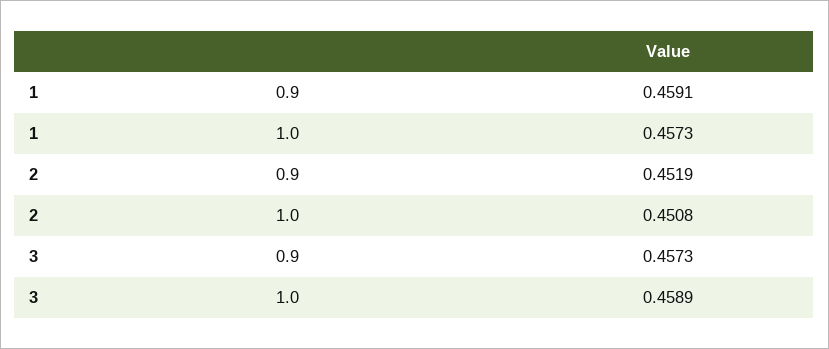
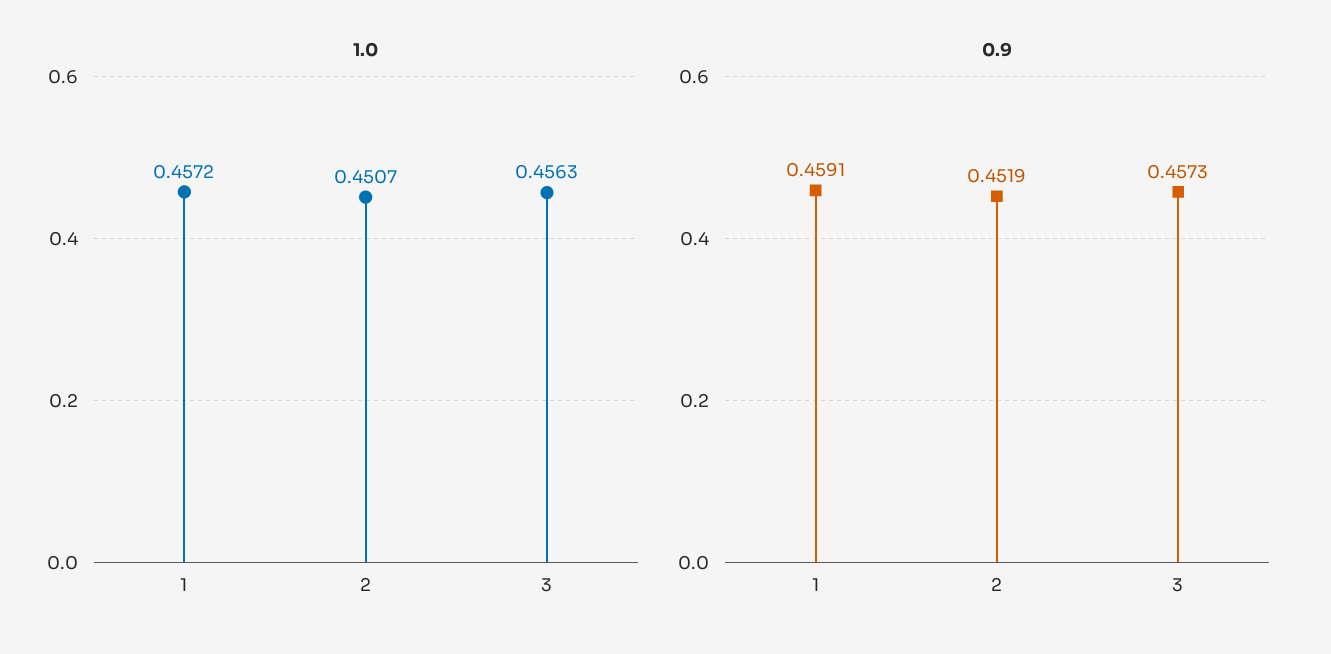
1.0, 1: 0.4573 -> 0.4572
1.0, 2: 0.4508 -> 0.4507
1.0, 3: 0.4589 -> 0.4563

